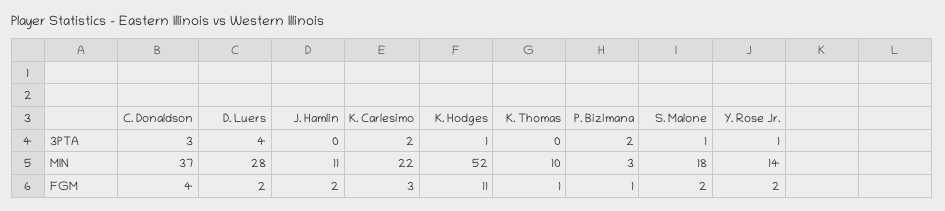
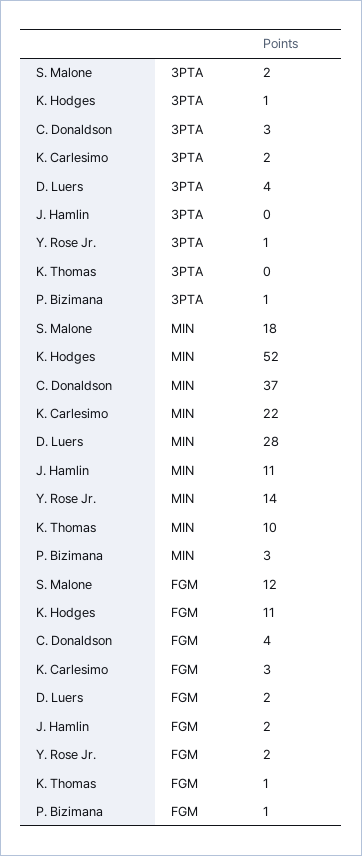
P. Bizimana, 3PTA: 2 -> 1
S. Malone, 3PTA: 1 -> 2
S. Malone, FGM: 2 -> 12

